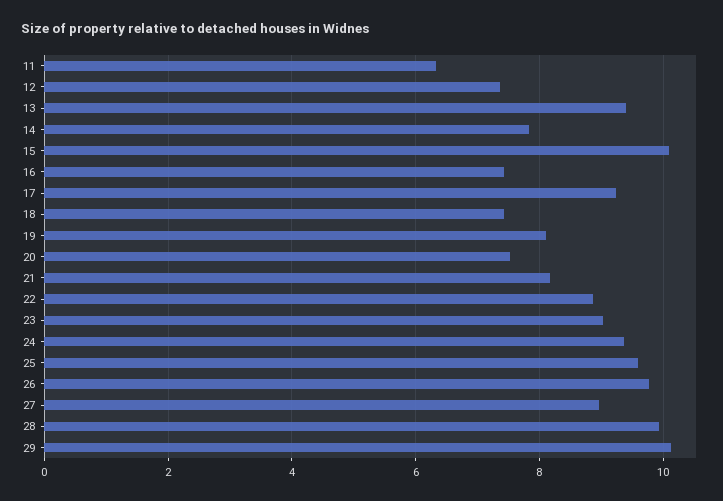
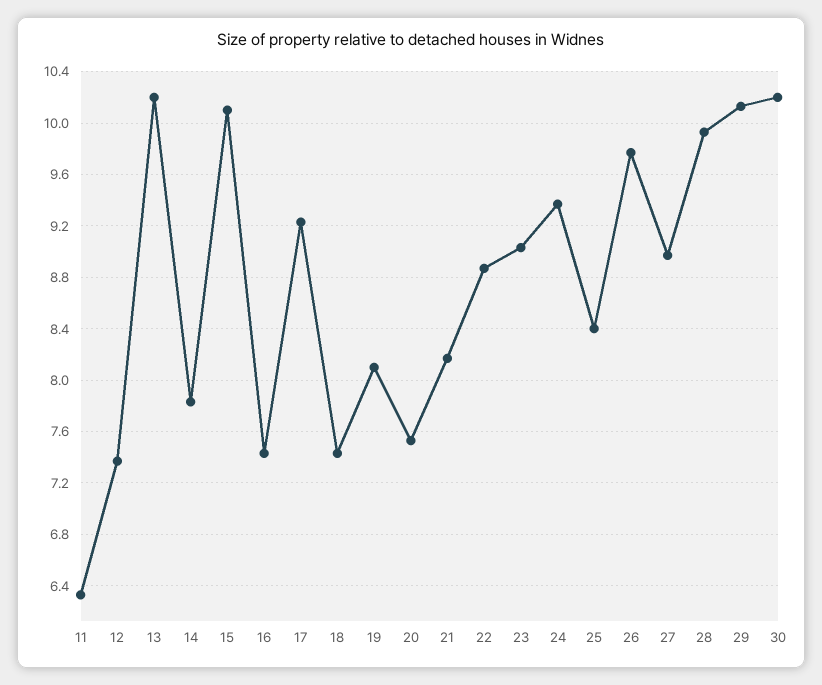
13: 9.4 -> 10.2
25: 9.6 -> 8.4
30: none -> 10.2

